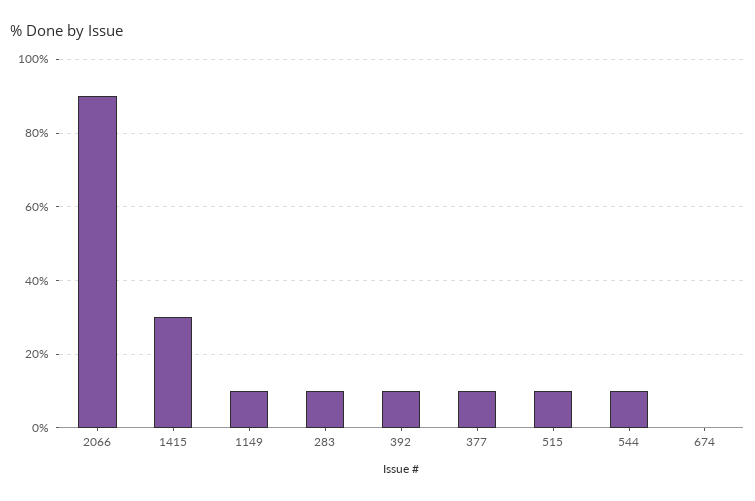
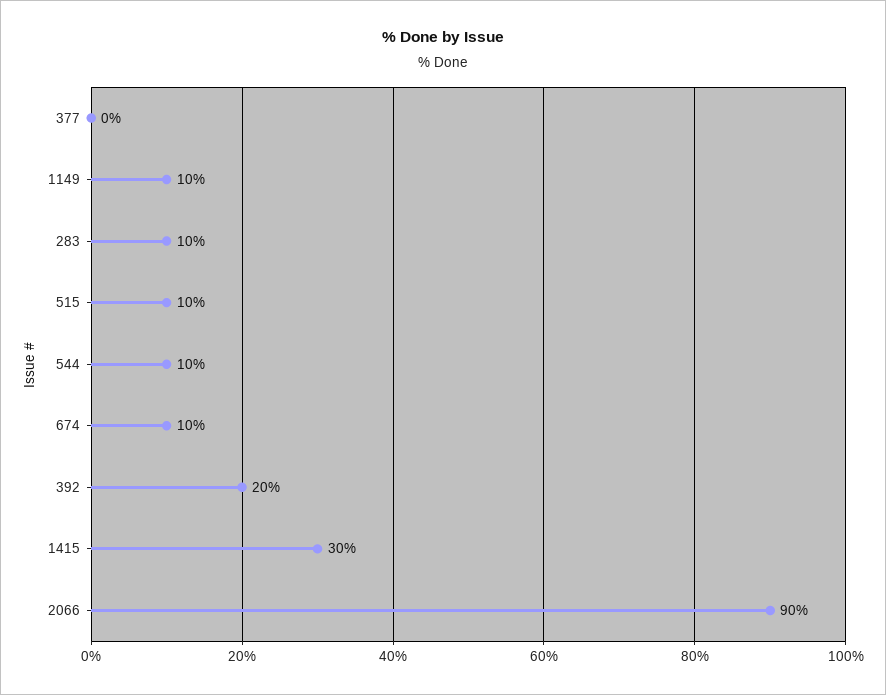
392: 10 -> 20
377: 10 -> 0
674: 0 -> 10

